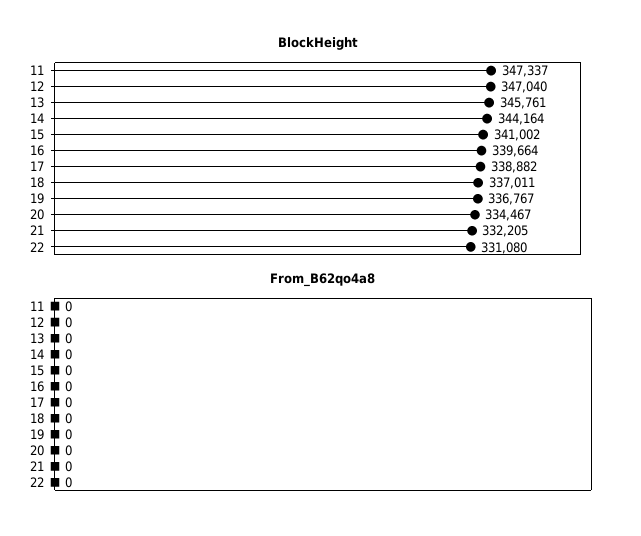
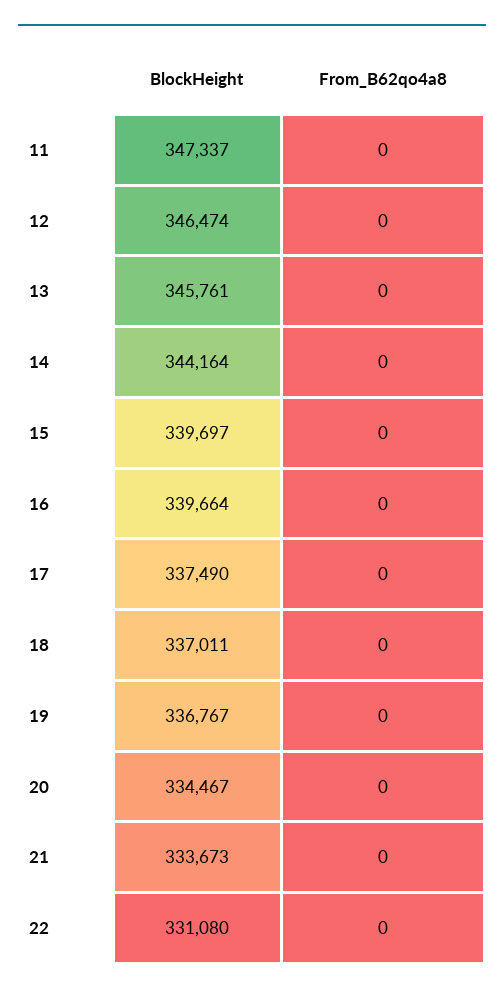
BlockHeight, 12: 347040 -> 346474
BlockHeight, 15: 341002 -> 339697
BlockHeight, 17: 338882 -> 337490
BlockHeight, 21: 332205 -> 333673

